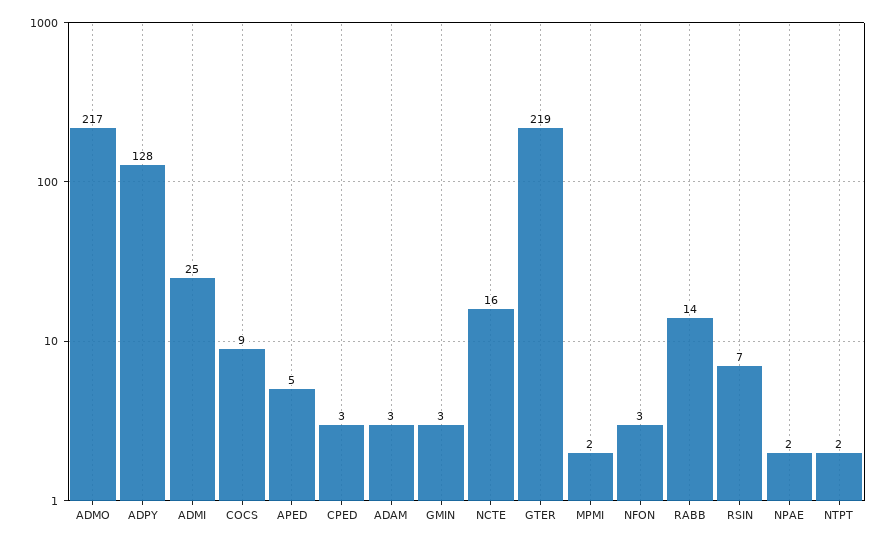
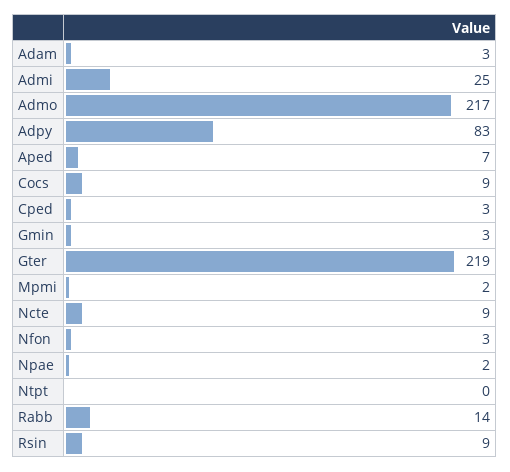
ADPY: 128 -> 83
APED: 5 -> 7
NCTE: 16 -> 9
RSIN: 7 -> 9
NTPT: 2 -> 0

